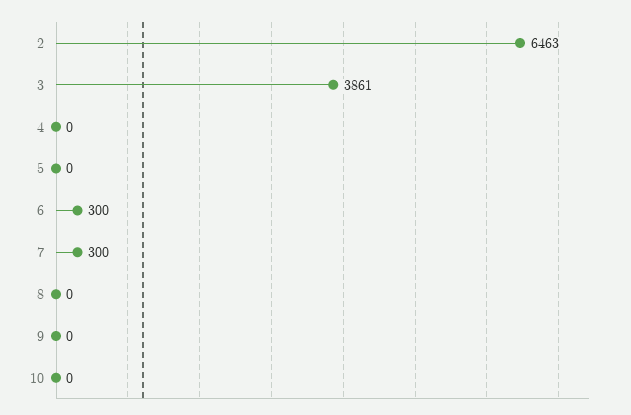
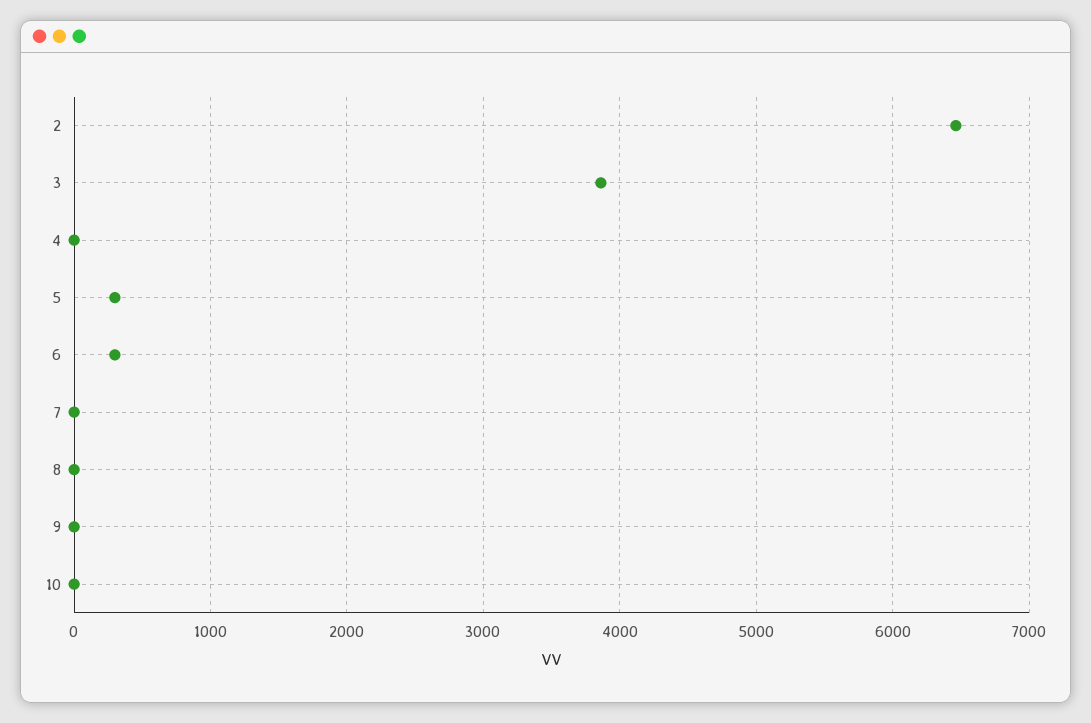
5: 0 -> 300
7: 300 -> 0

